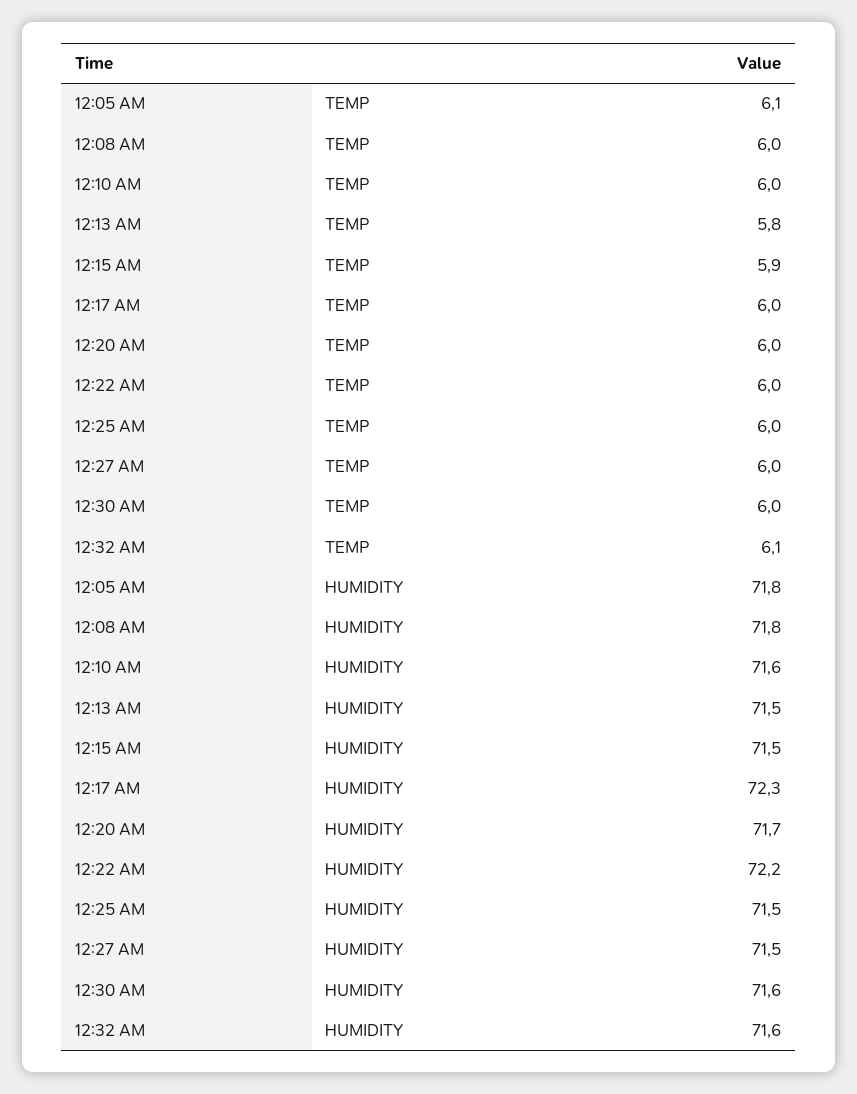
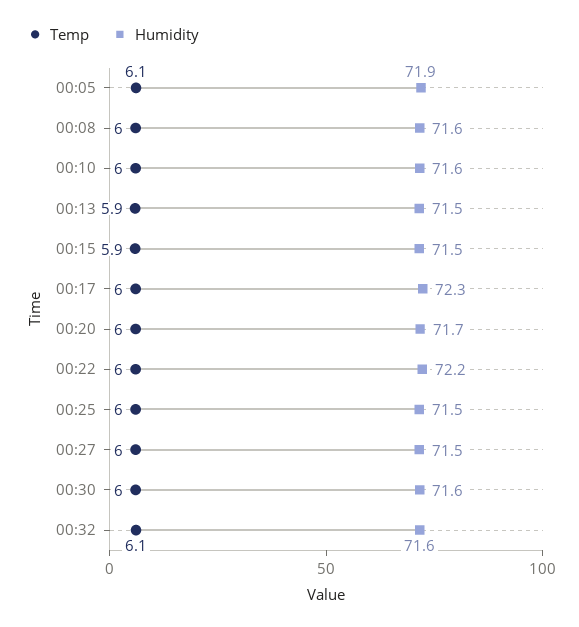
TEMP, 12:13 AM: 5.8 -> 5.9
HUMIDITY, 12:05 AM: 71.8 -> 71.9
HUMIDITY, 12:08 AM: 71.8 -> 71.6

